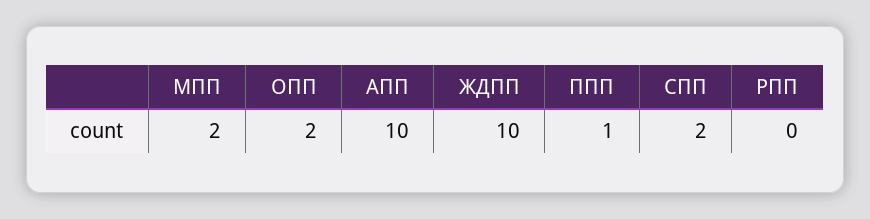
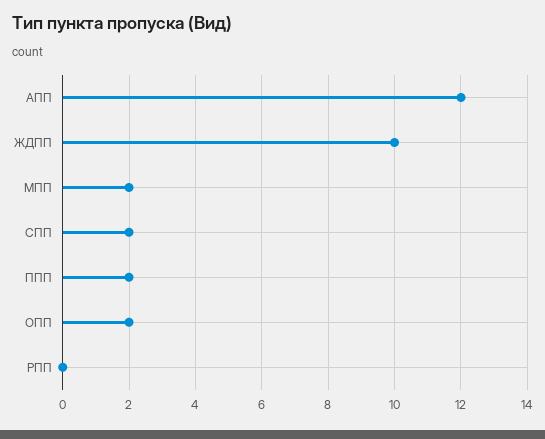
АПП: 10 -> 12
ППП: 1 -> 2

